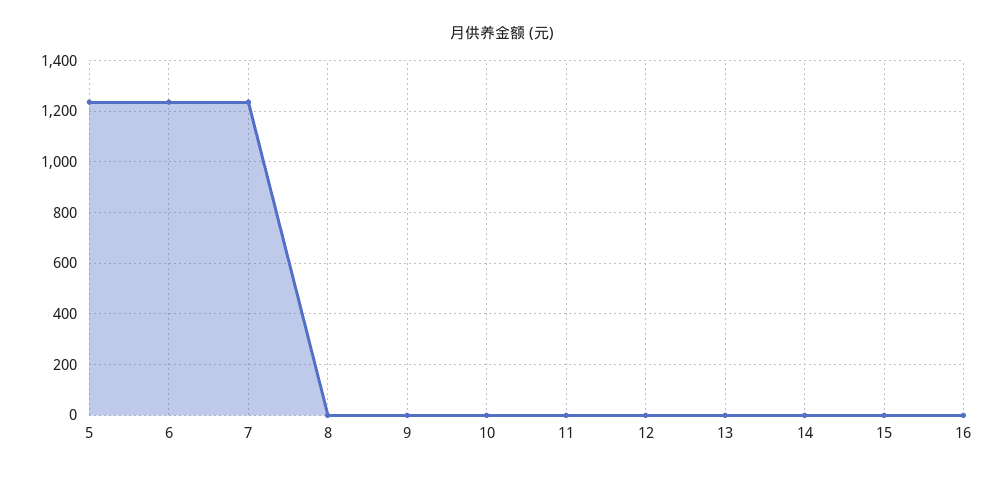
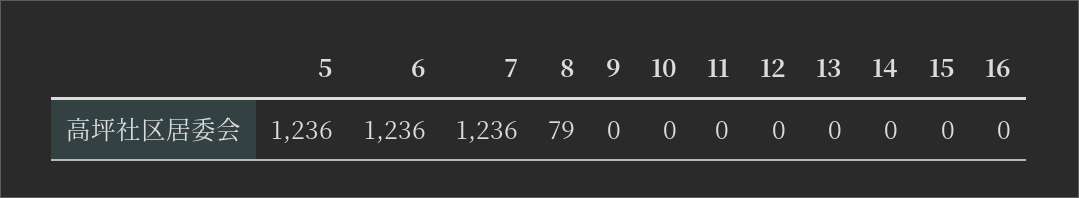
8: 0 -> 79

